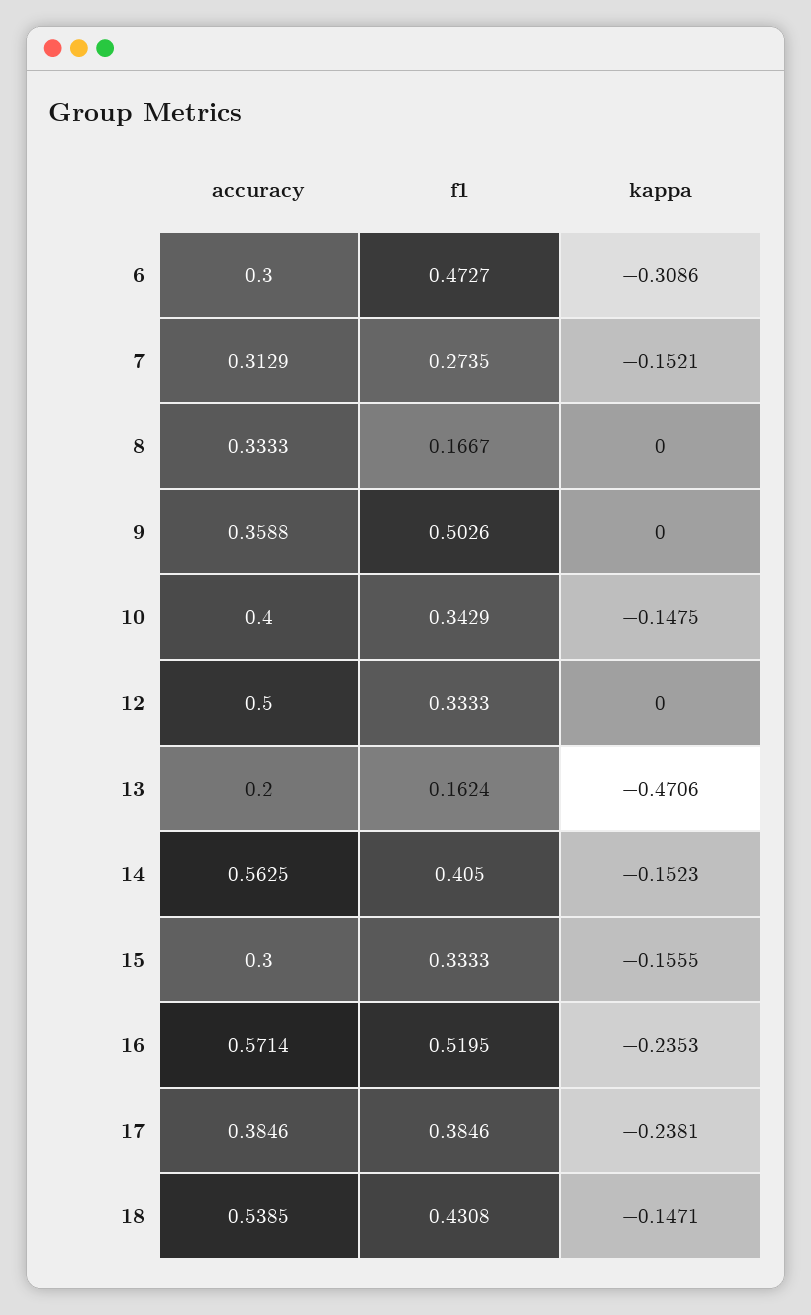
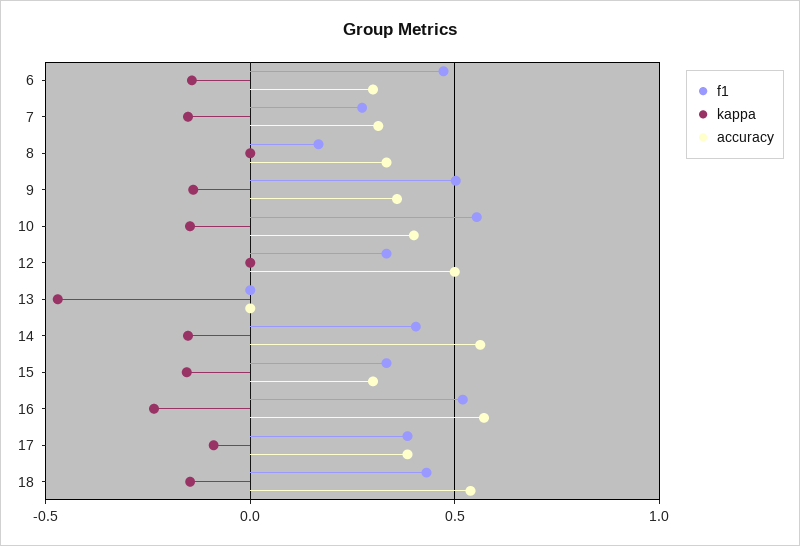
kappa, 6: -0.3086 -> -0.15
kappa, 9: 0 -> -0.15
f1, 10: 0.3429 -> 0.55
accuracy, 13: 0.2 -> 0
f1, 13: 0.1624 -> 0
kappa, 17: -0.2381 -> -0.1

